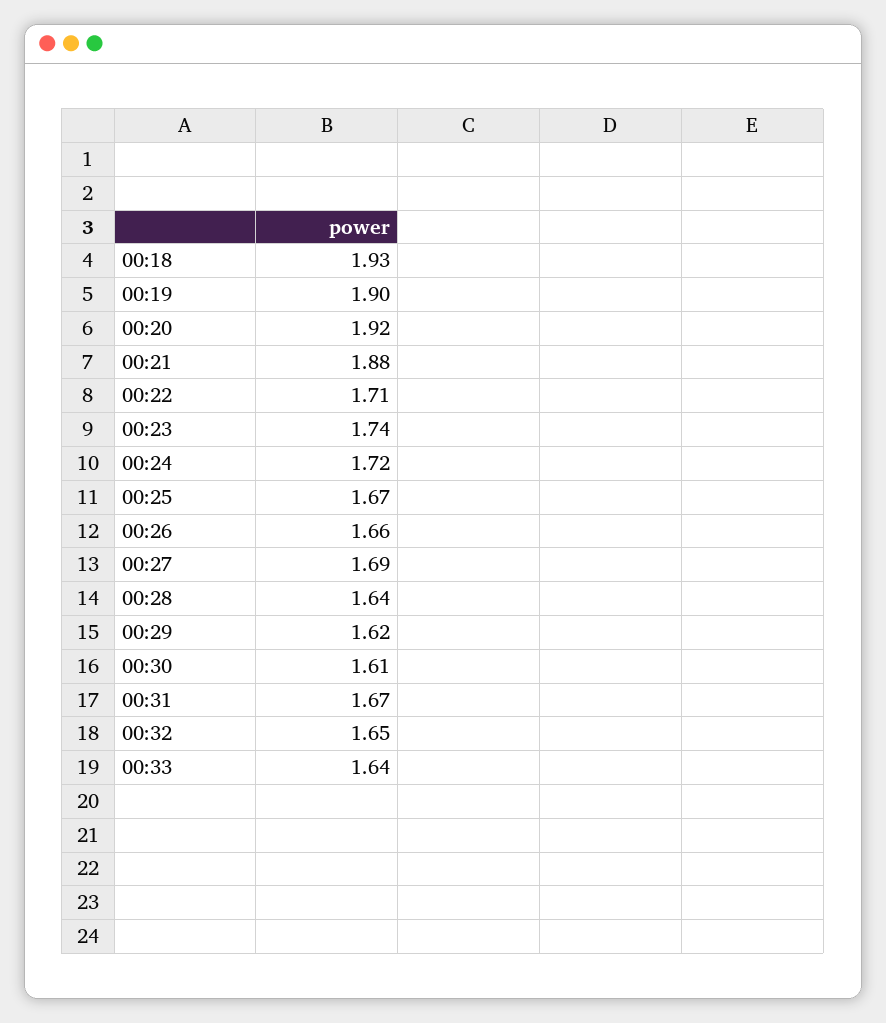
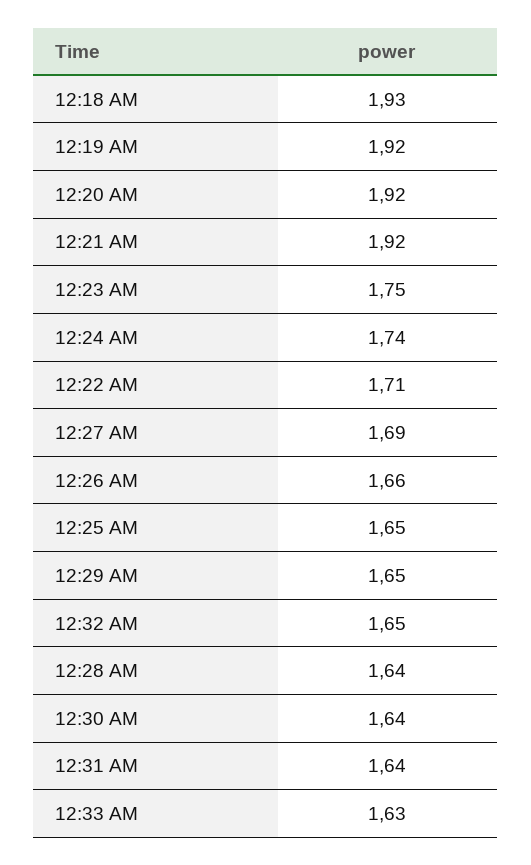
00:19: 1.9 -> 1.92
00:21: 1.88 -> 1.92
00:23: 1.74 -> 1.75
00:24: 1.72 -> 1.74
00:25: 1.67 -> 1.65
00:29: 1.62 -> 1.65
00:30: 1.61 -> 1.64
00:31: 1.67 -> 1.64
00:33: 1.64 -> 1.63

